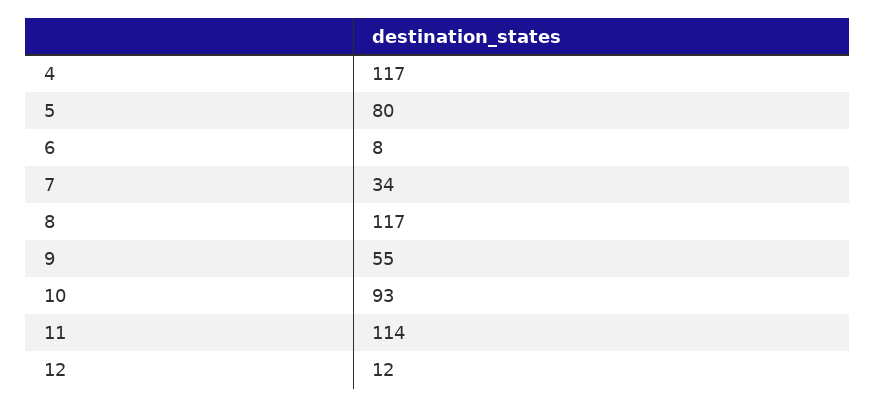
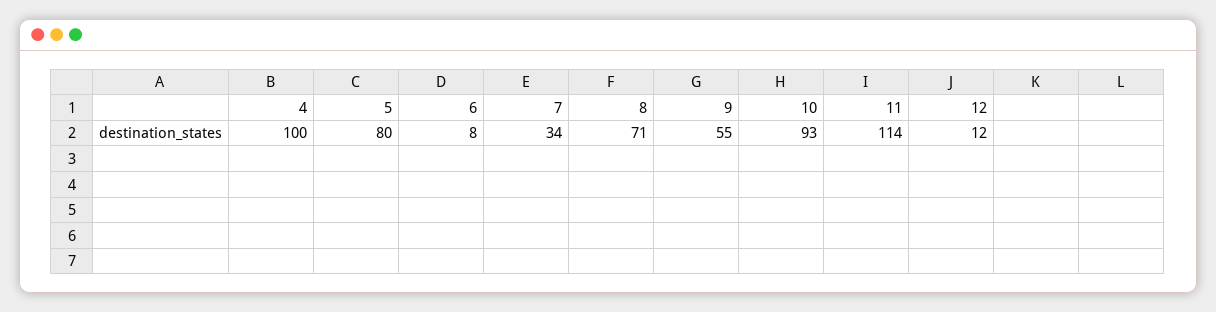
4: 117 -> 100
8: 117 -> 71

